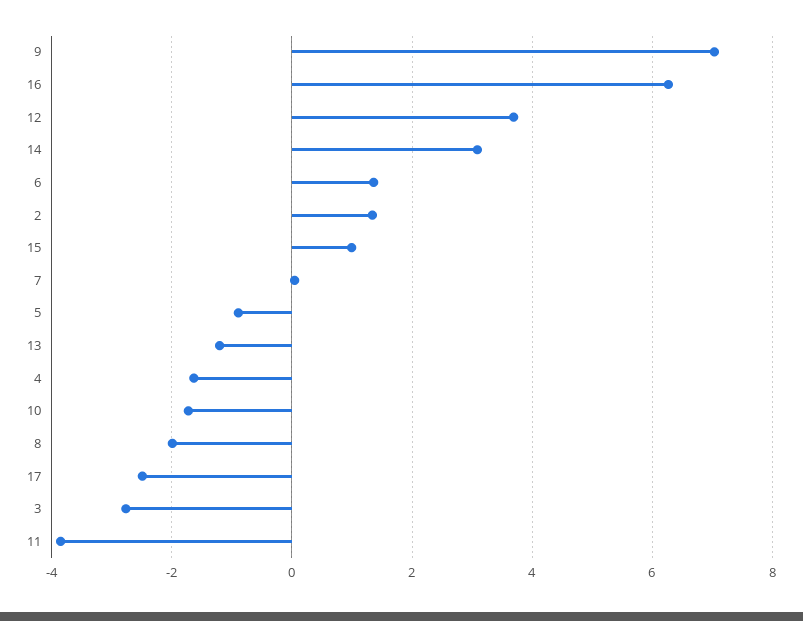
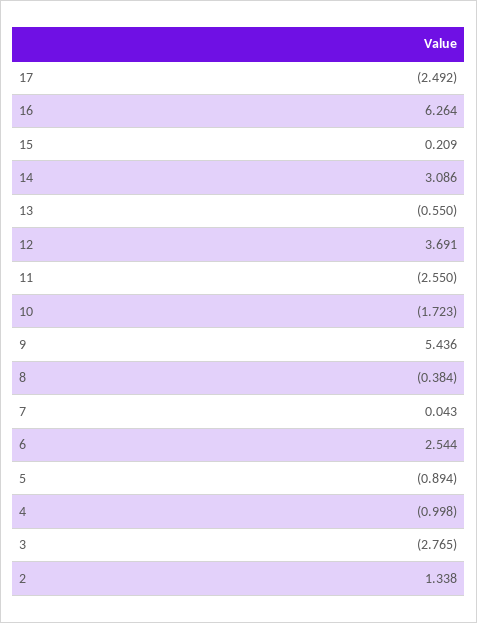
9: 7 -> 5.436
6: 1.4 -> 2.544
15: 1 -> 0.209
13: -1.2 -> -0.55
4: -1.6 -> -0.998
8: -2 -> -0.384
11: -3.8 -> -2.55

